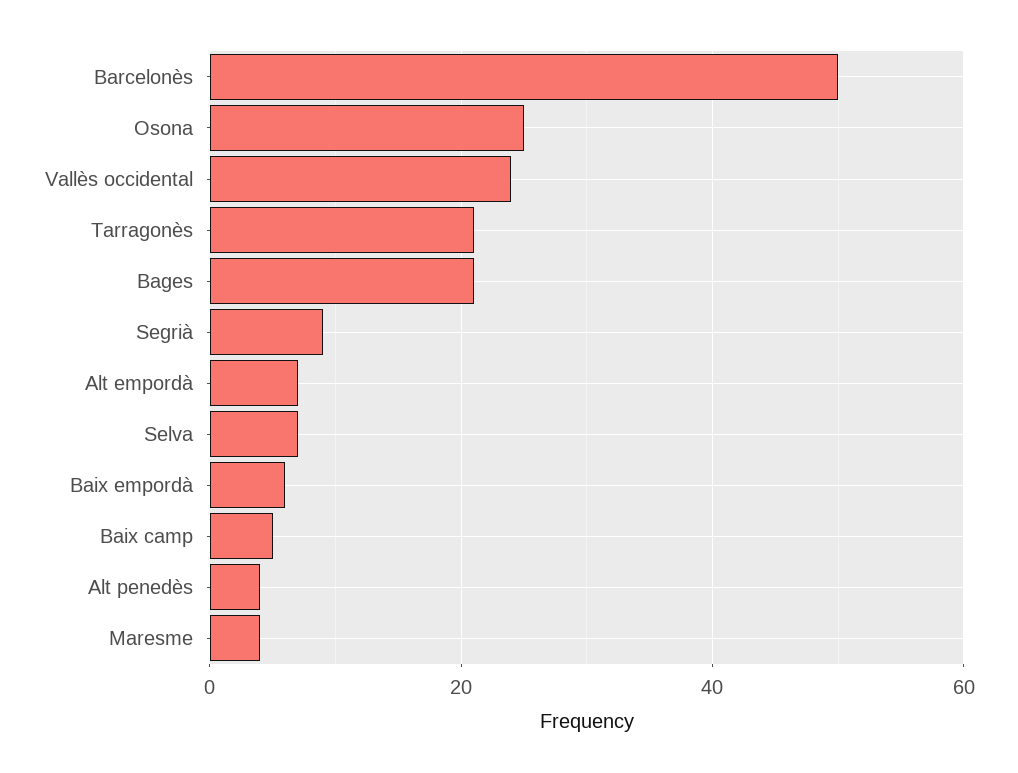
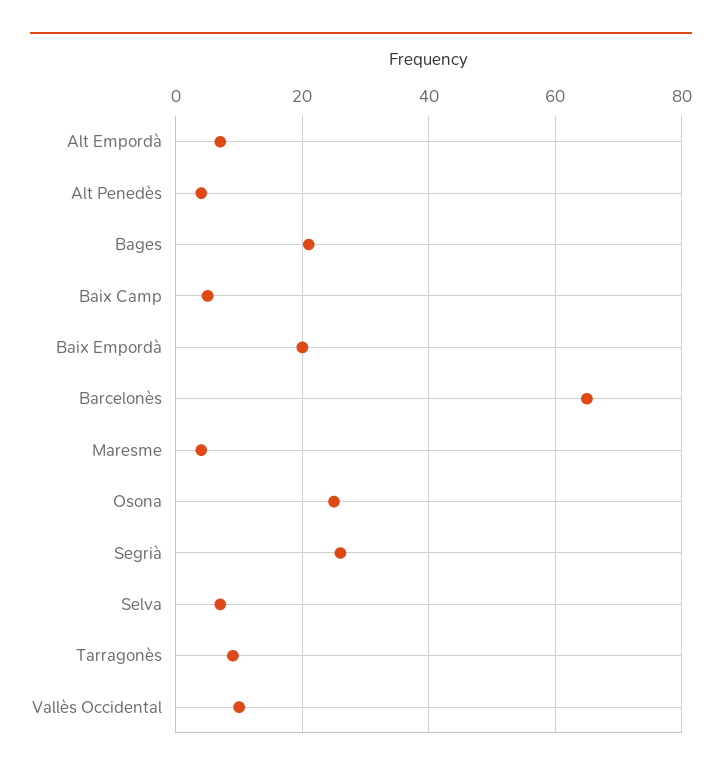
Barcelonès: 50 -> 65
Vallès occidental: 25 -> 10
Tarragonès: 20 -> 10
Segrià: 10 -> 25
Baix empordà: 5 -> 20

